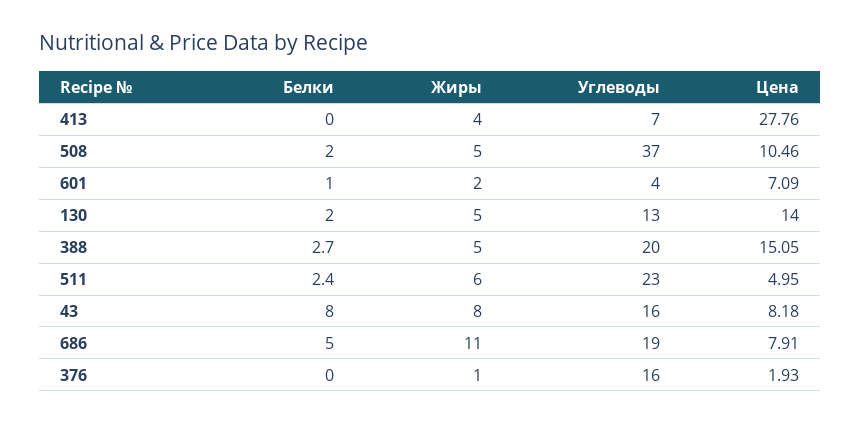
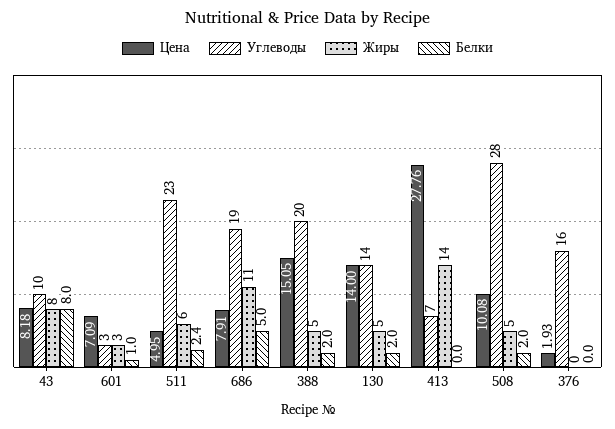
Жиры, 413: 4 -> 14
Углеводы, 508: 37 -> 28
Цена, 508: 10.46 -> 10.08
Жиры, 601: 2 -> 3
Углеводы, 601: 4 -> 3
Углеводы, 130: 13 -> 14
Белки, 388: 2.7 -> 2
Углеводы, 43: 16 -> 10
Жиры, 376: 1 -> 0

